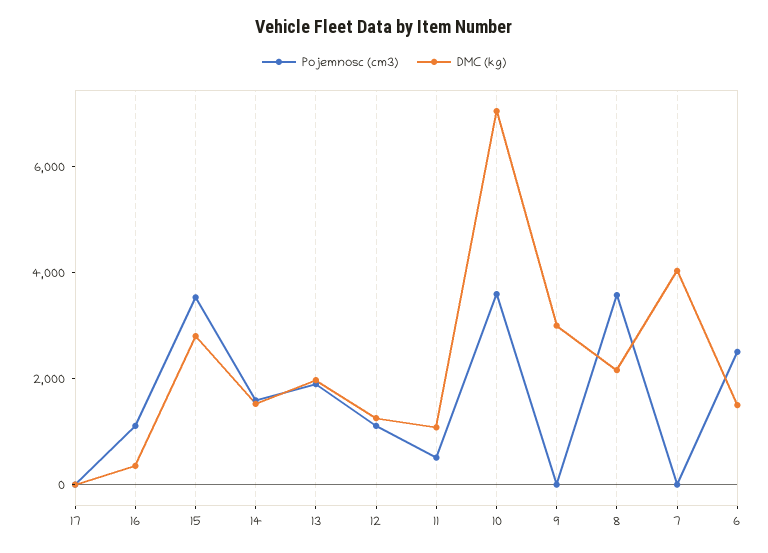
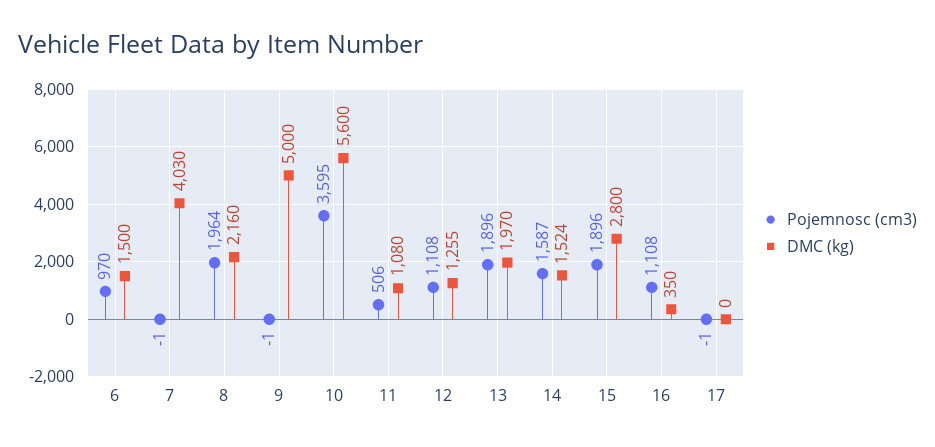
Pojemnosc (cm3), 15: 3500 -> 1896
DMC (kg), 10: 7000 -> 5600
DMC (kg), 9: 3000 -> 5000
Pojemnosc (cm3), 8: 3500 -> 1964
Pojemnosc (cm3), 6: 2500 -> 970

